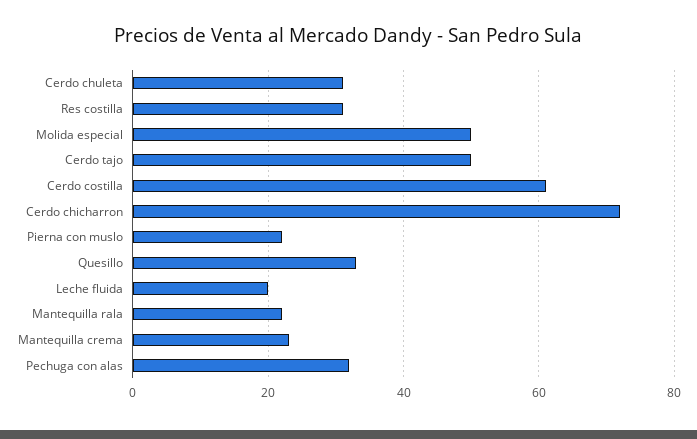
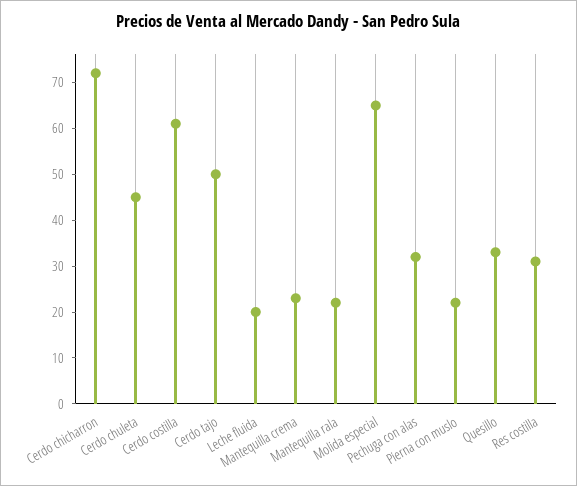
Cerdo chuleta: 30 -> 45
Molida especial: 50 -> 65

